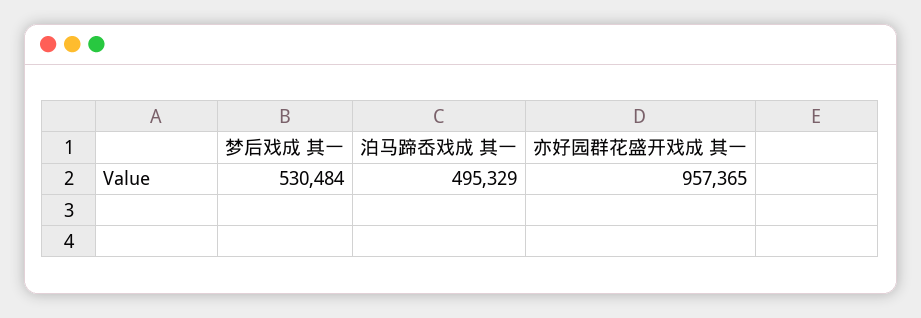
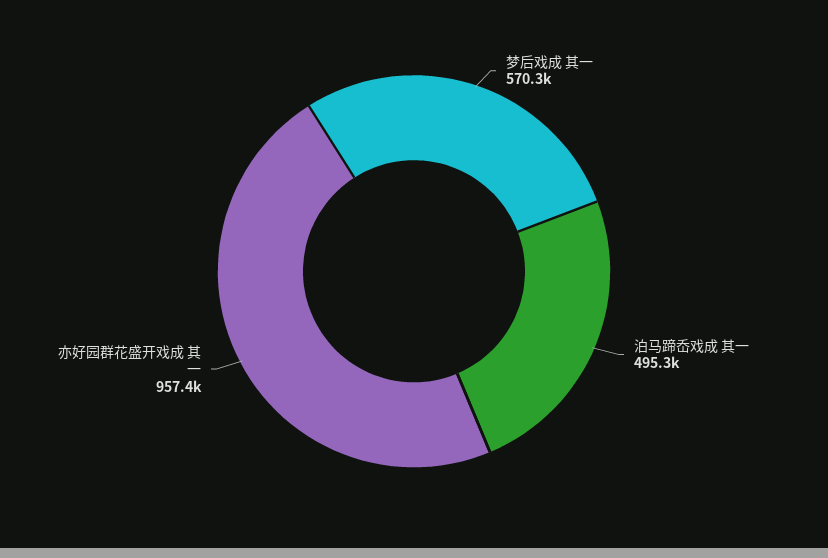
梦后戏成 其一: 530484 -> 570300

